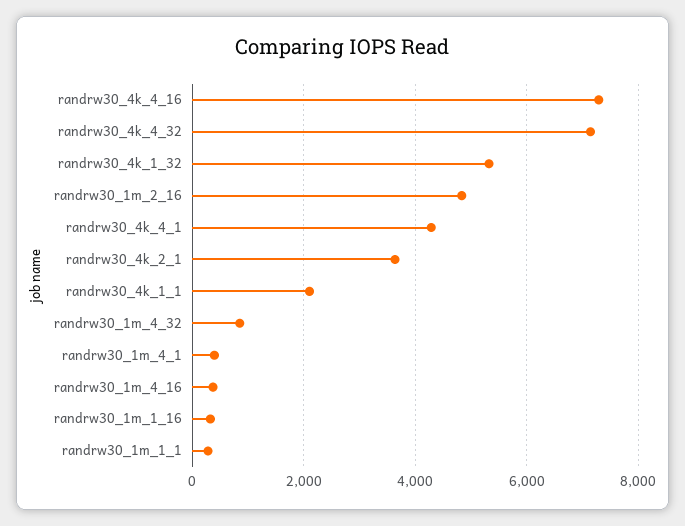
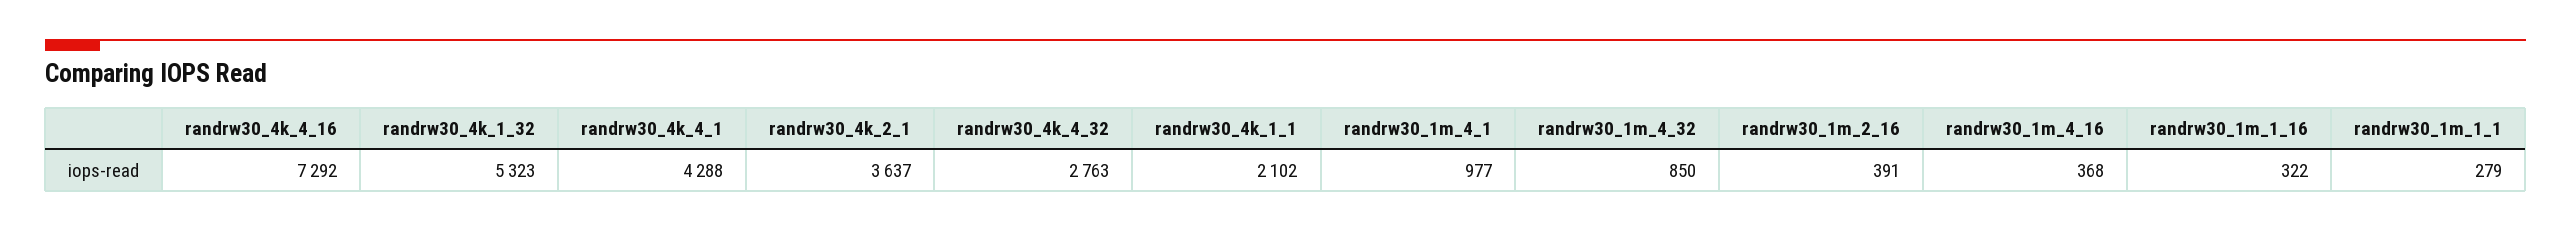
randrw30_4k_4_32: 7200 -> 2763
randrw30_1m_2_16: 4800 -> 391
randrw30_1m_4_1: 400 -> 977

